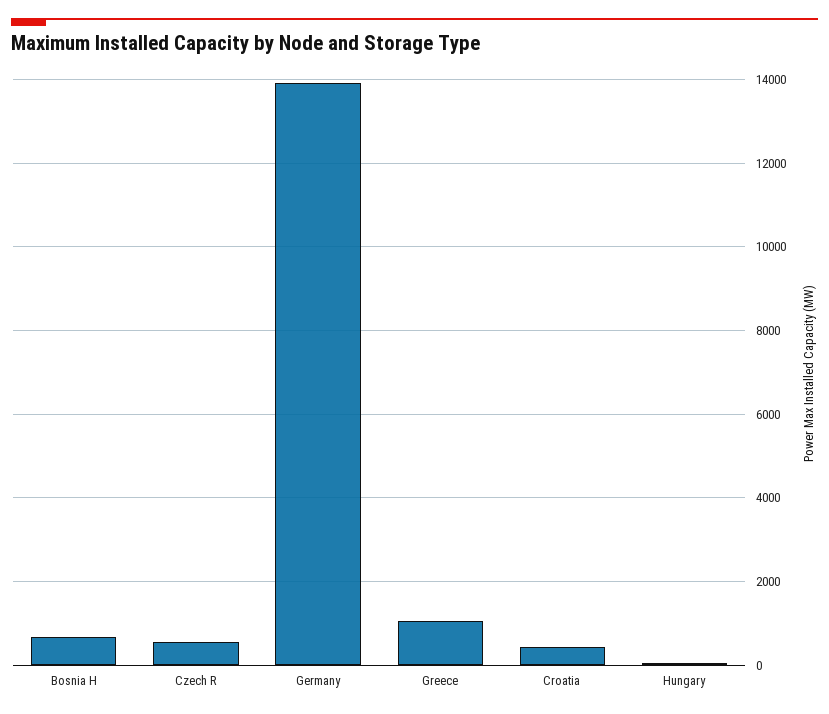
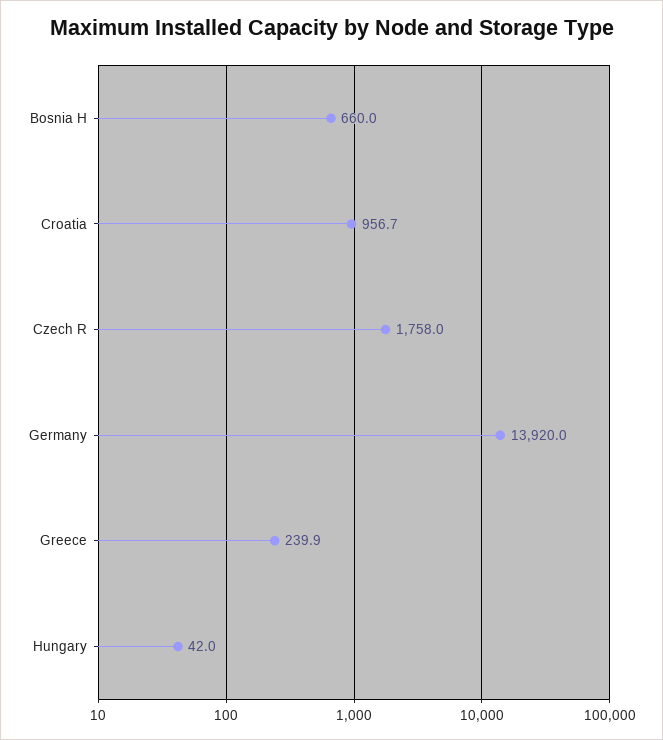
Czech R: 600 -> 1758
Greece: 1000 -> 239.9
Croatia: 400 -> 956.7

